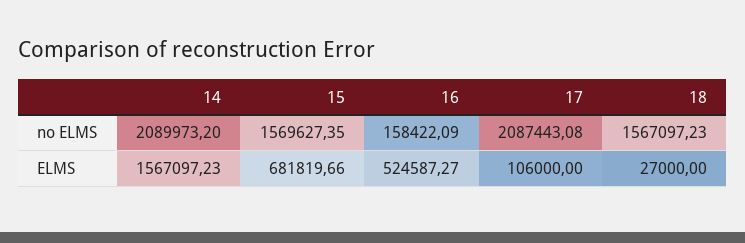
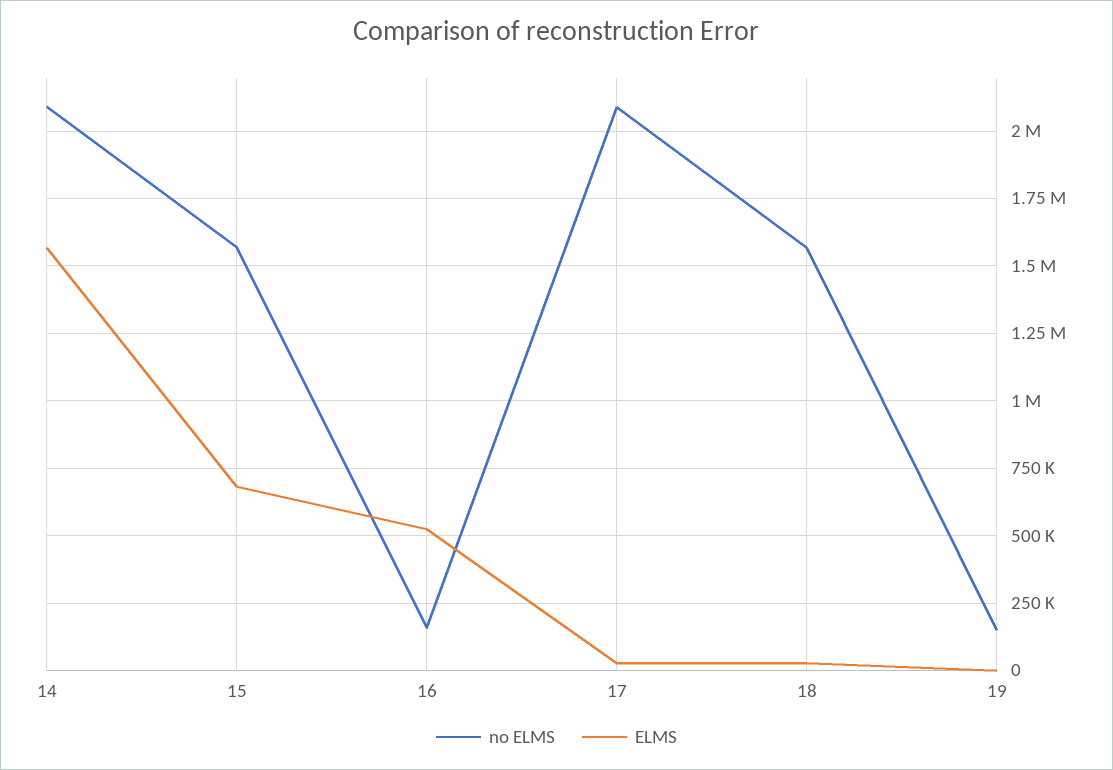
ELMS, 17: 106000 -> 25000
no ELMS, 19: none -> 150000
ELMS, 19: none -> 0

